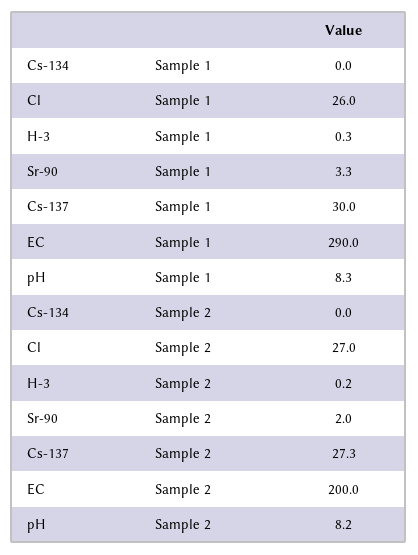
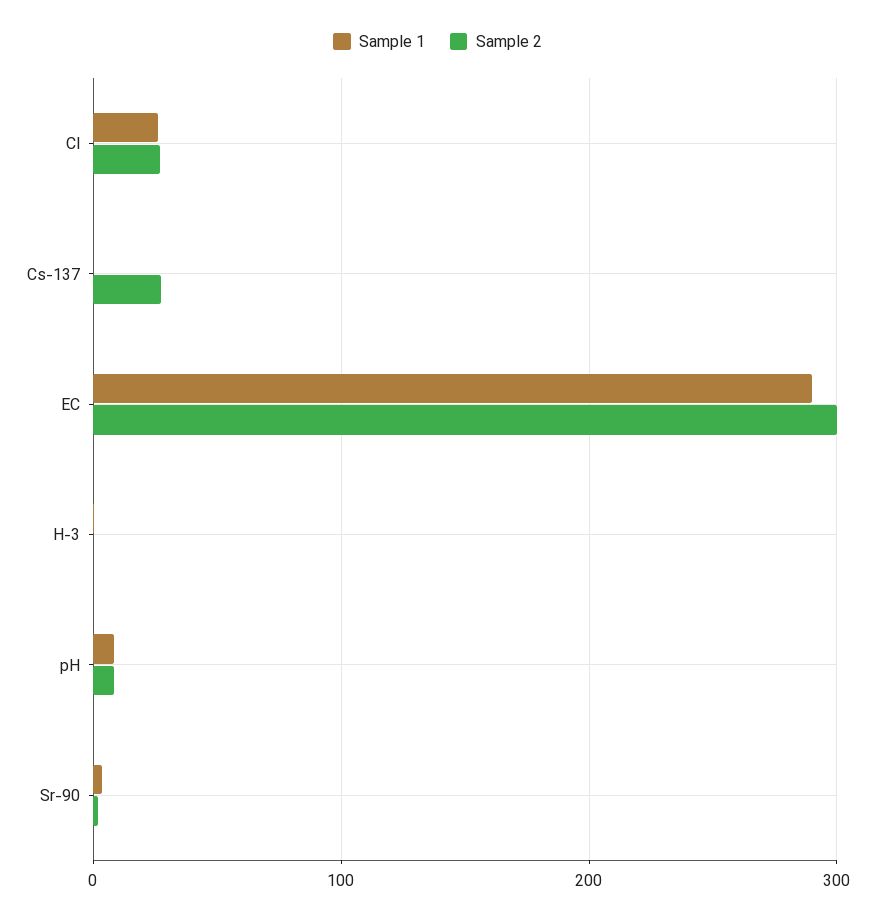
Sample 1, Cs-134: 0 -> none
Sample 1, Cs-137: 30 -> 0
Sample 2, Cs-134: 0 -> none
Sample 2, EC: 200 -> 300

